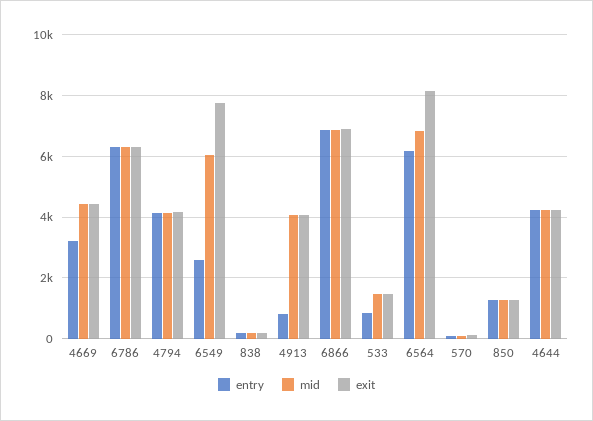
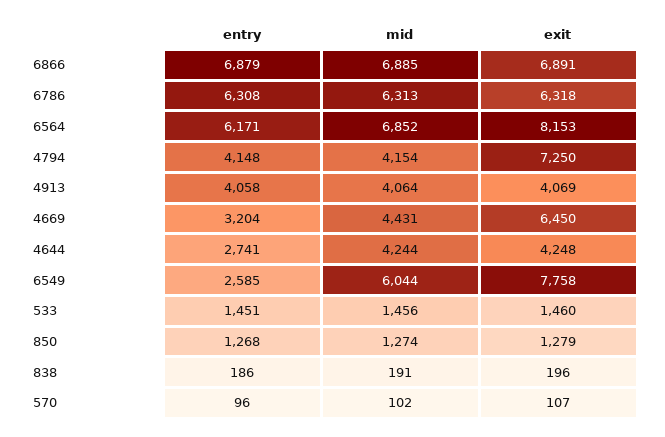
exit, 4669: 4400 -> 6450
exit, 4794: 4200 -> 7250
entry, 4913: 800 -> 4058
entry, 533: 800 -> 1451
entry, 4644: 4200 -> 2741

